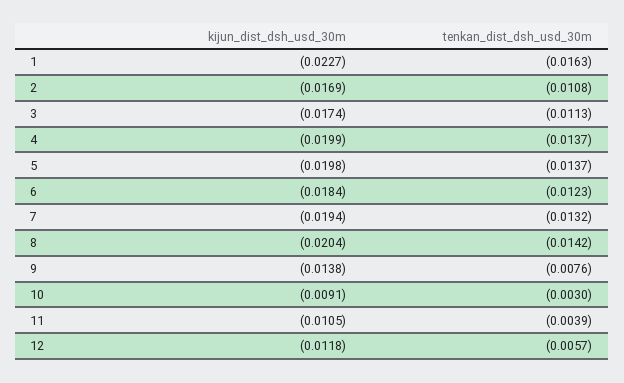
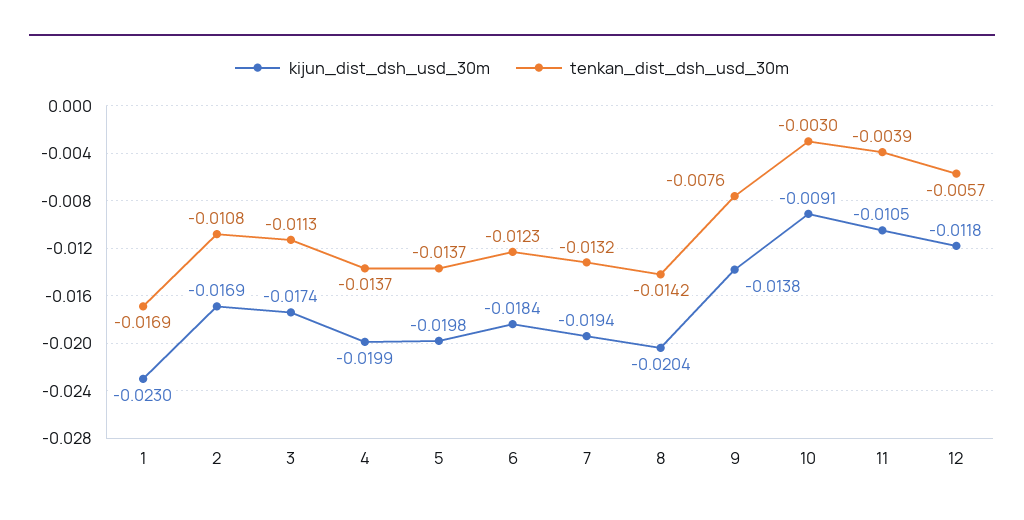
kijun_dist_dsh_usd_30m, 1: -0.0227 -> -0.023
tenkan_dist_dsh_usd_30m, 1: -0.0163 -> -0.0169

